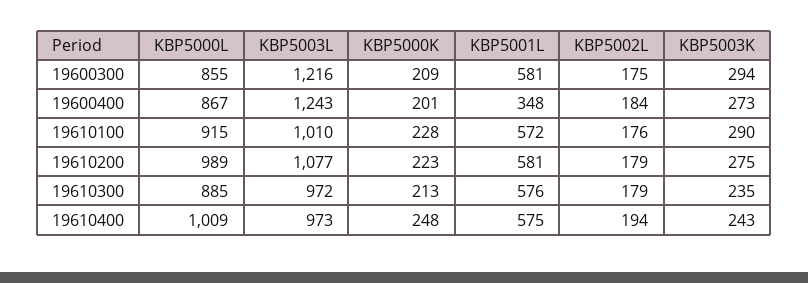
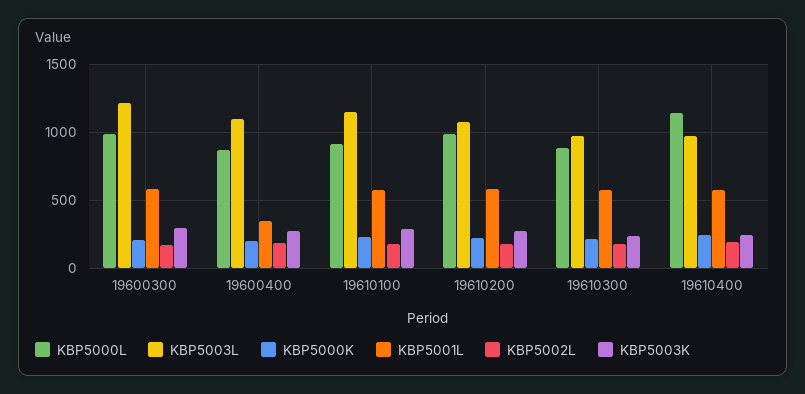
KBP5000L, 19600300: 855 -> 1000
KBP5003L, 19600400: 1243 -> 1100
KBP5003L, 19610100: 1010 -> 1150
KBP5000L, 19610400: 1009 -> 1150

